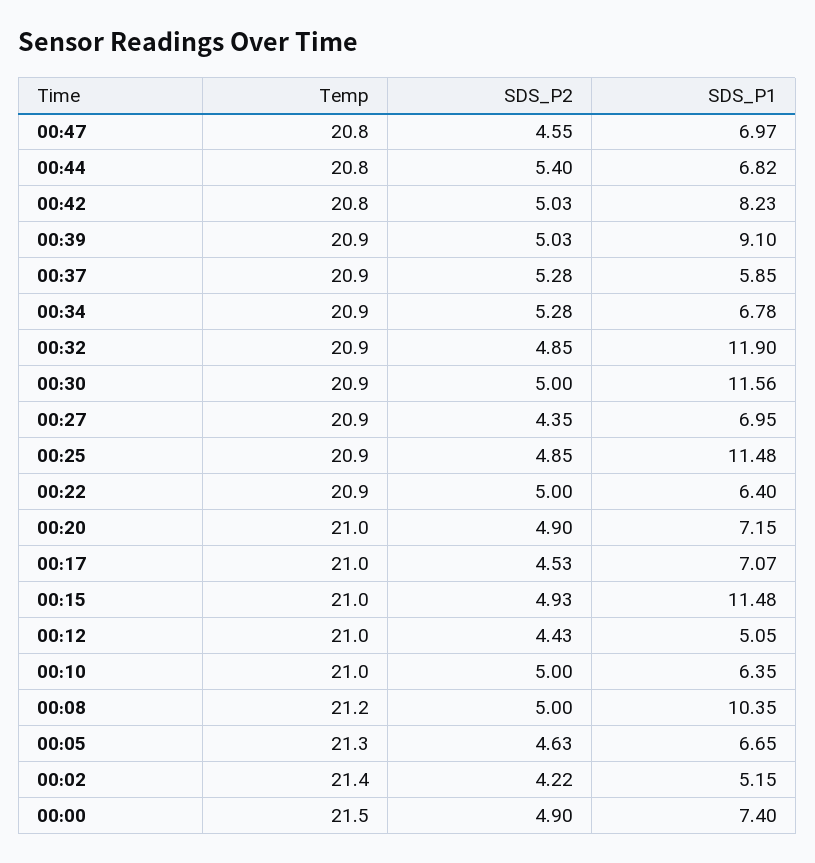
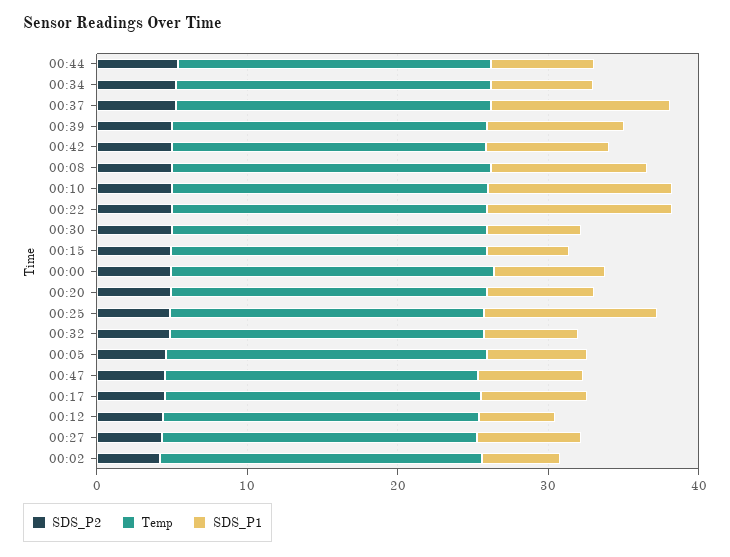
SDS_P1, 00:37: 5.85 -> 12
SDS_P1, 00:32: 11.9 -> 6
SDS_P1, 00:30: 11.56 -> 6
SDS_P1, 00:22: 6.4 -> 12
SDS_P1, 00:15: 11.48 -> 6
SDS_P1, 00:10: 6.35 -> 12

